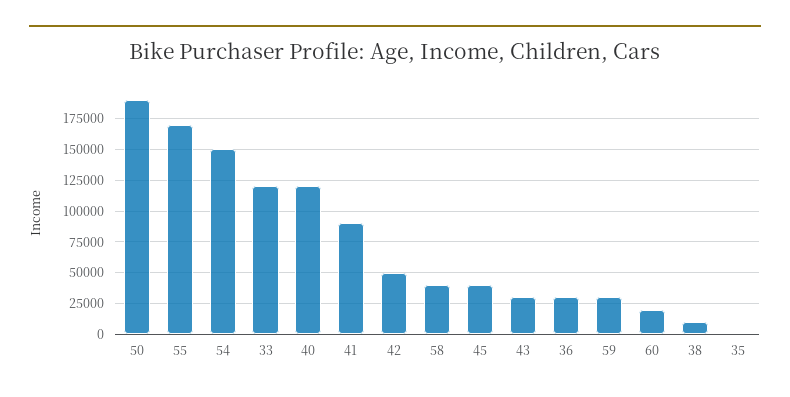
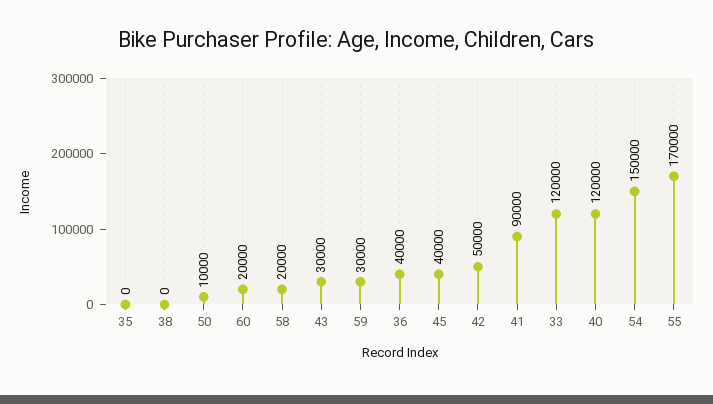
50: 190000 -> 10000
58: 40000 -> 20000
36: 30000 -> 40000
38: 10000 -> 0

